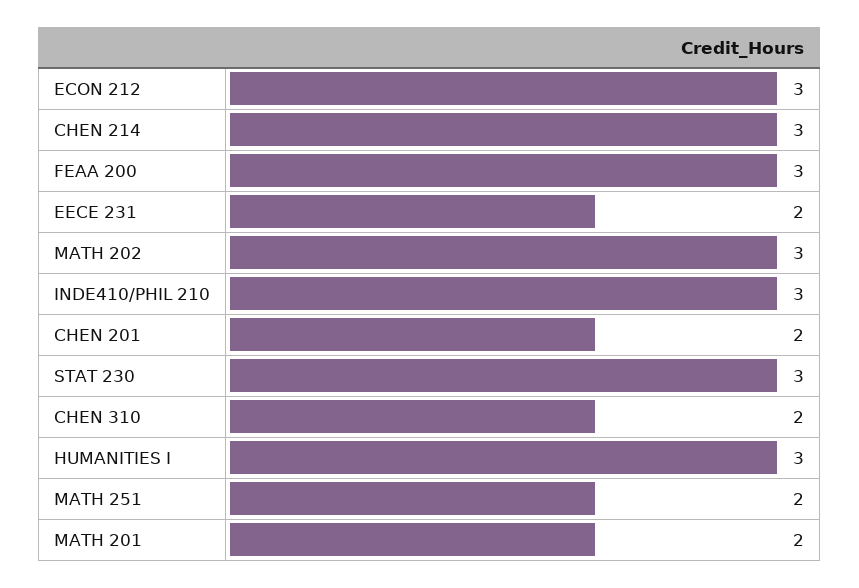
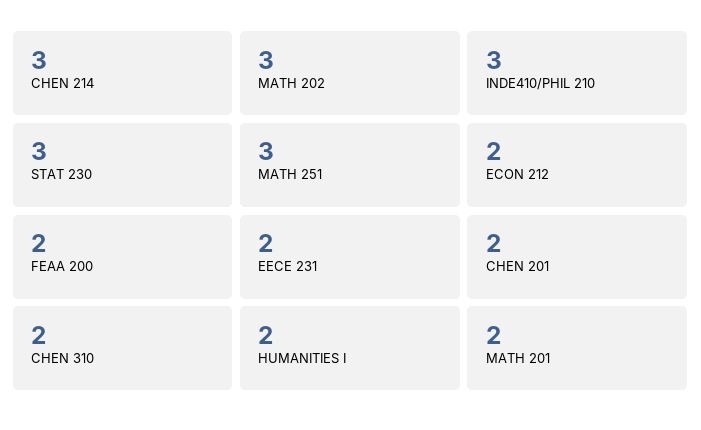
ECON 212: 3 -> 2
FEAA 200: 3 -> 2
HUMANITIES I: 3 -> 2
MATH 251: 2 -> 3

